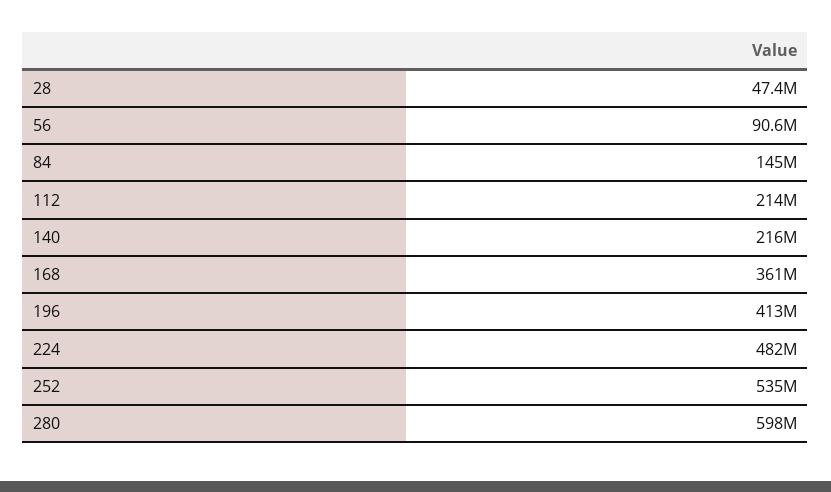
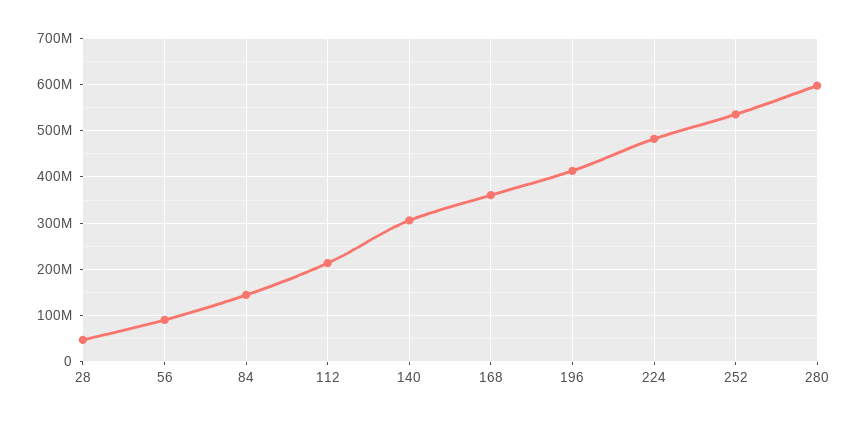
140: 216000000 -> 300000000

